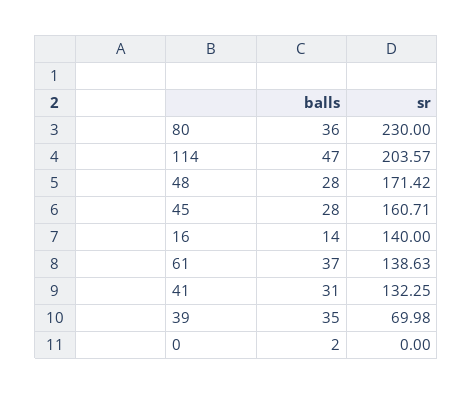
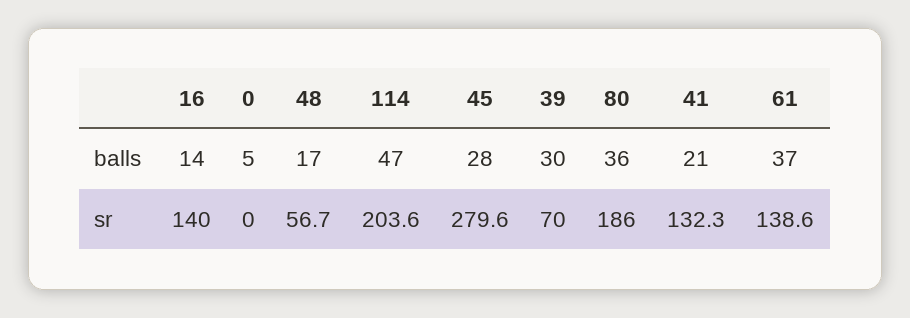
sr, 80: 230 -> 186
balls, 48: 28 -> 17
sr, 48: 171.42 -> 56.7
sr, 45: 160.71 -> 279.6
balls, 41: 31 -> 21
balls, 39: 35 -> 30
balls, 0: 2 -> 5

